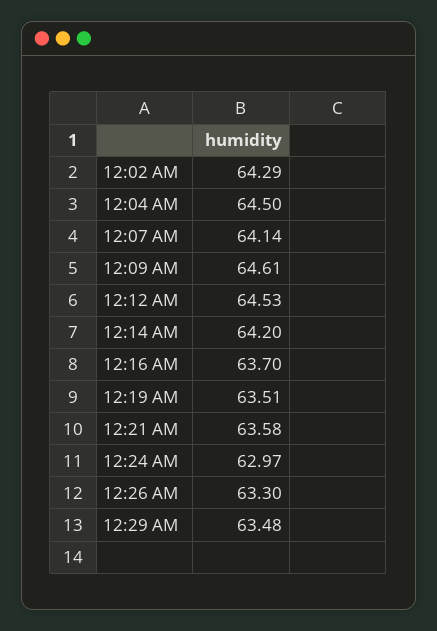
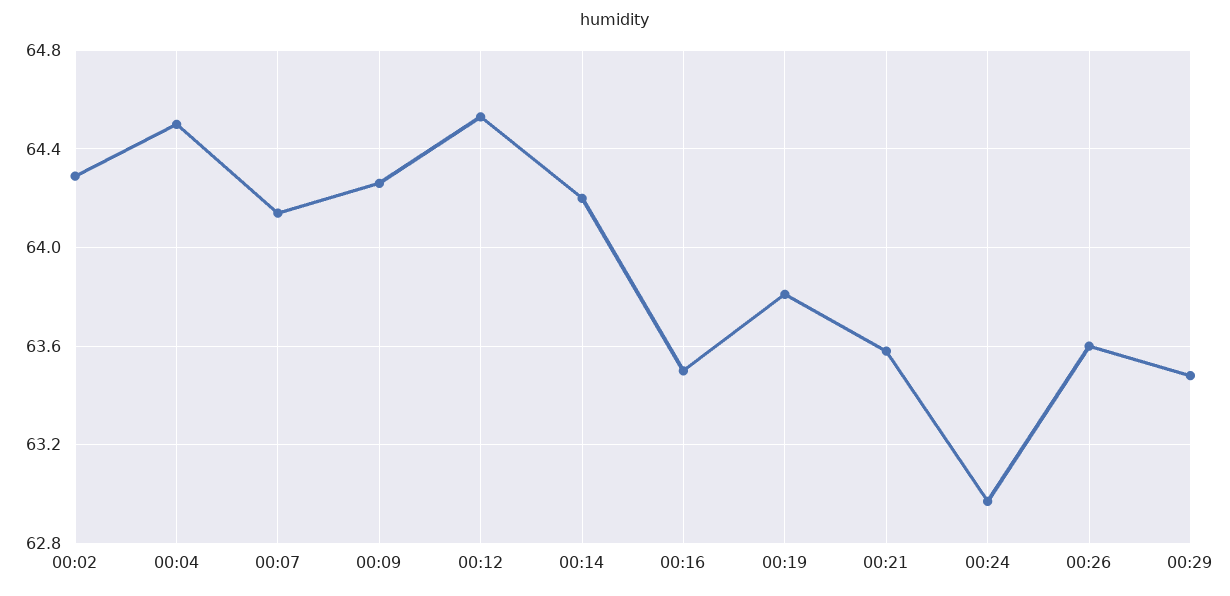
12:09 AM: 64.61 -> 64.25
12:16 AM: 63.7 -> 63.5
12:19 AM: 63.51 -> 63.8
12:26 AM: 63.3 -> 63.6

